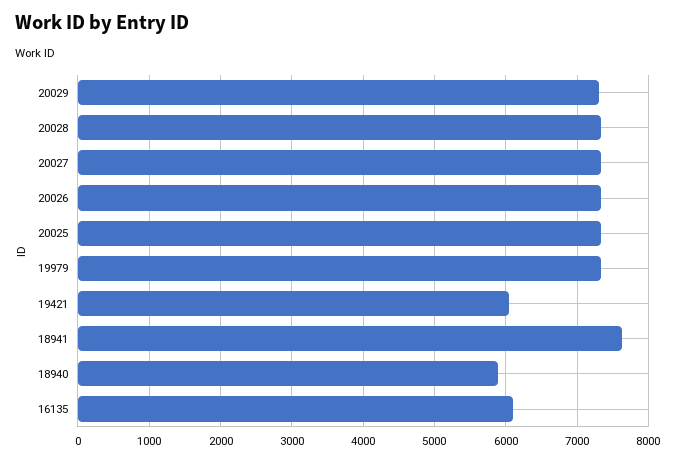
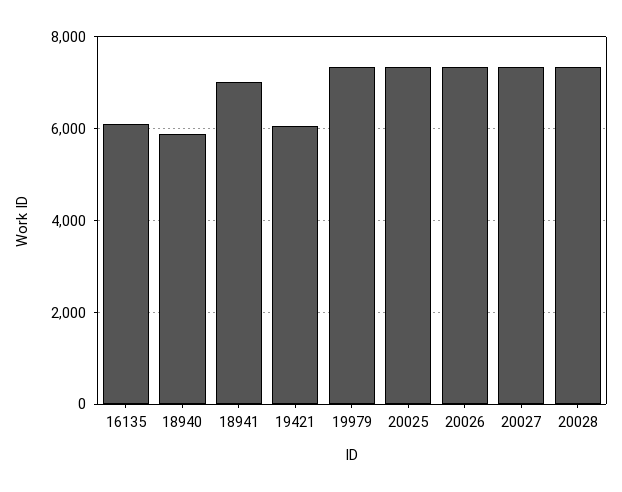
20029: 7300 -> none
18941: 7600 -> 7000

